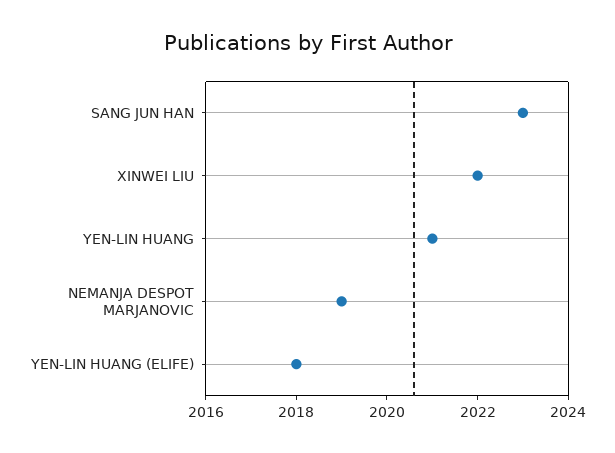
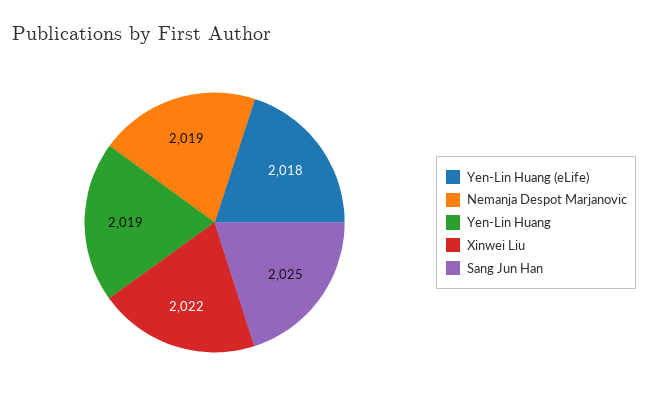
SANG JUN HAN: 2023 -> 2025
YEN-LIN HUANG: 2021 -> 2019

